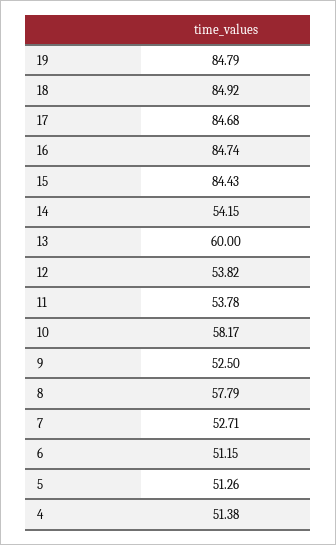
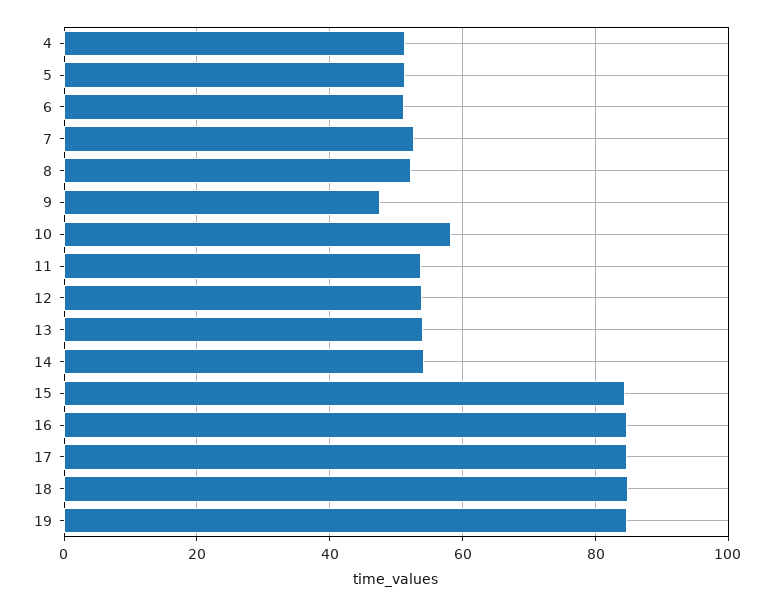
13: 60 -> 54
9: 52.5 -> 48
8: 57.79 -> 52

